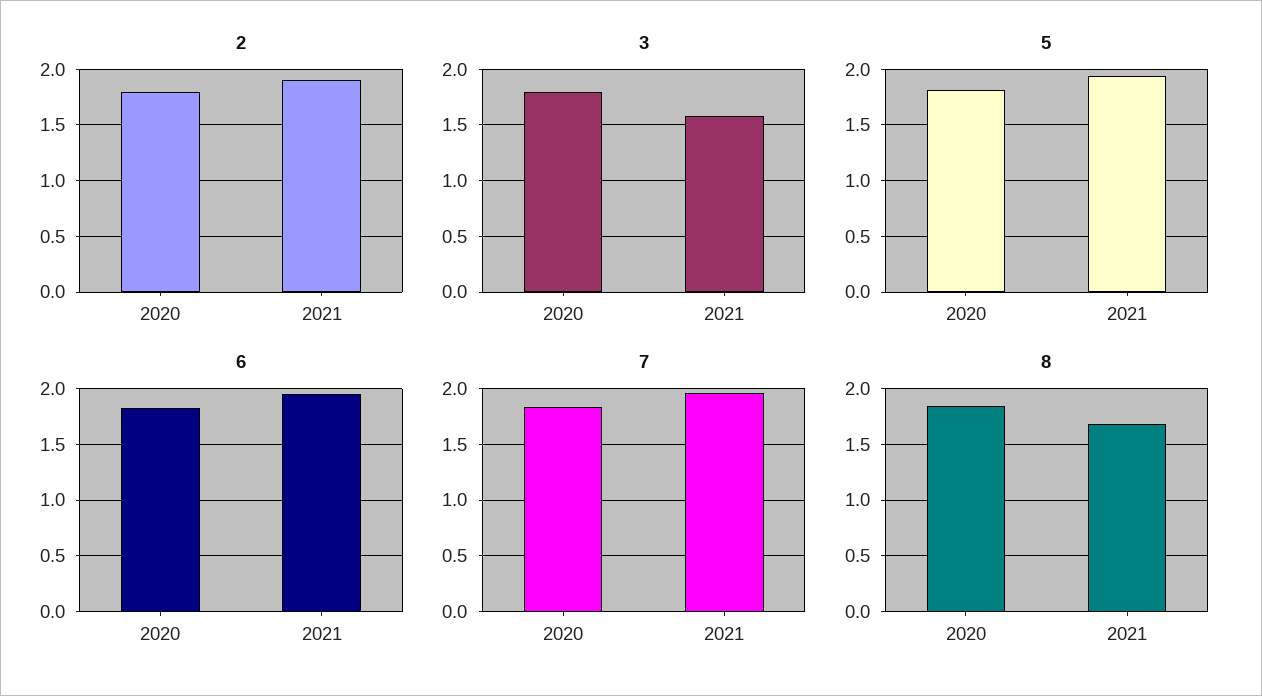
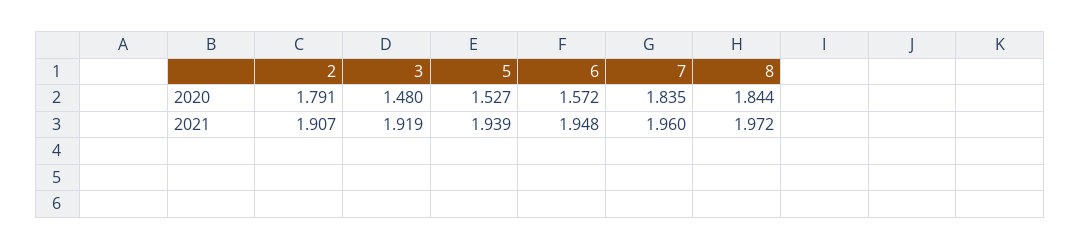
3, 2020: 1.8 -> 1.48
3, 2021: 1.6 -> 1.919
5, 2020: 1.8 -> 1.527
6, 2020: 1.8 -> 1.572
8, 2021: 1.7 -> 1.972

